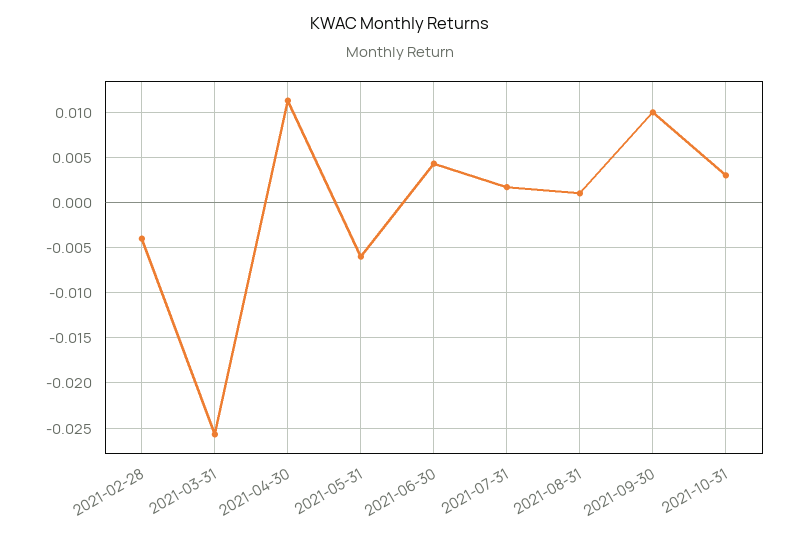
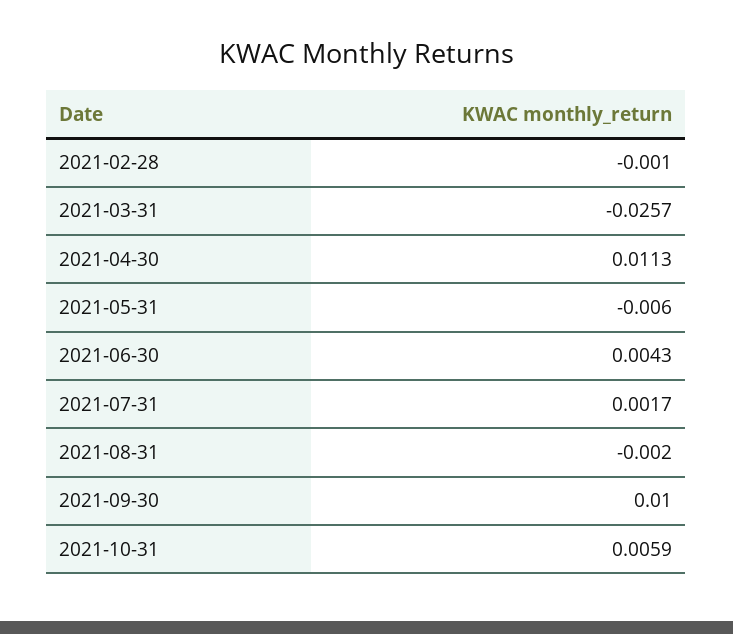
2021-02-28: -0.004 -> -0.001
2021-08-31: 0.001 -> -0.002
2021-10-31: 0.003 -> 0.0059

